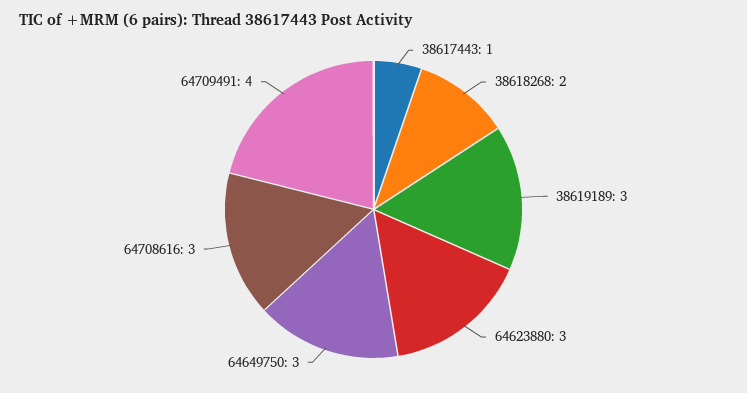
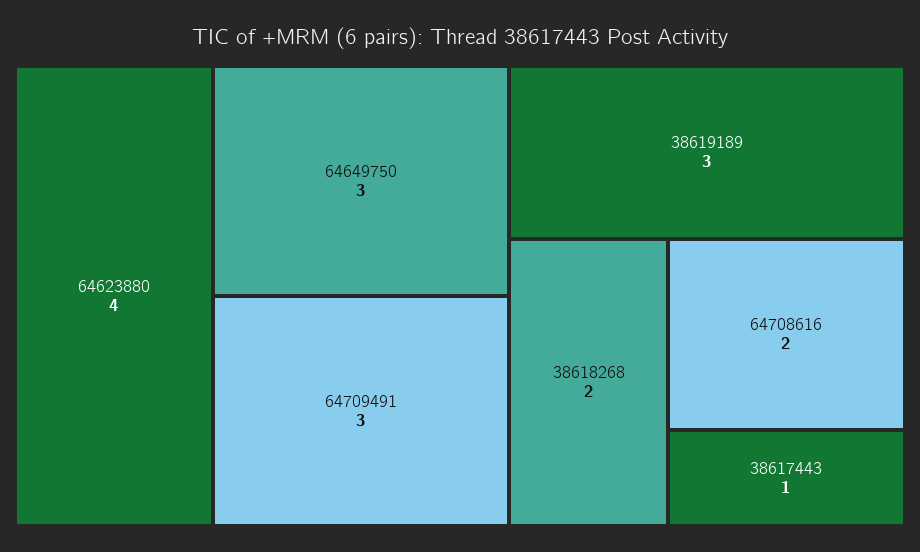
64623880: 3 -> 4
64708616: 3 -> 2
64709491: 4 -> 3

